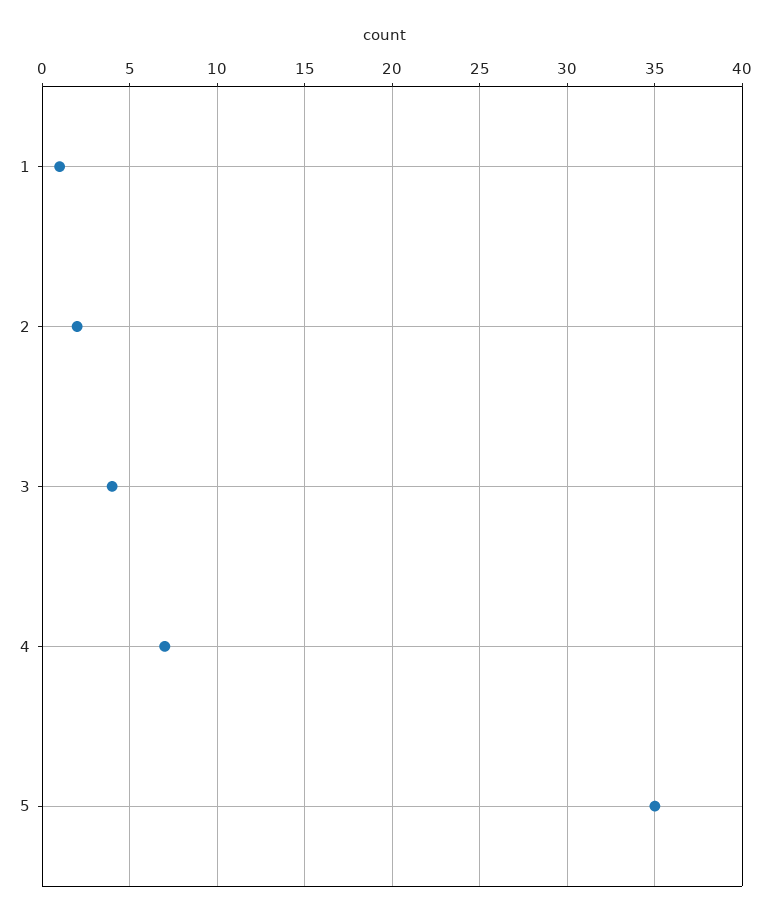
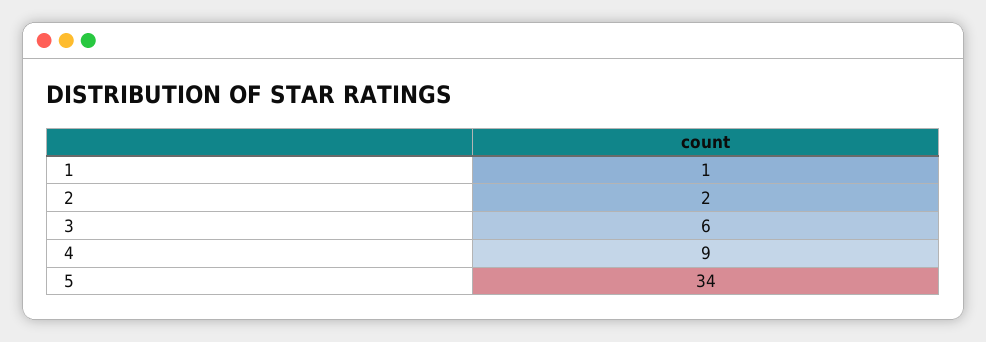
3: 4 -> 6
4: 7 -> 9
5: 35 -> 34

